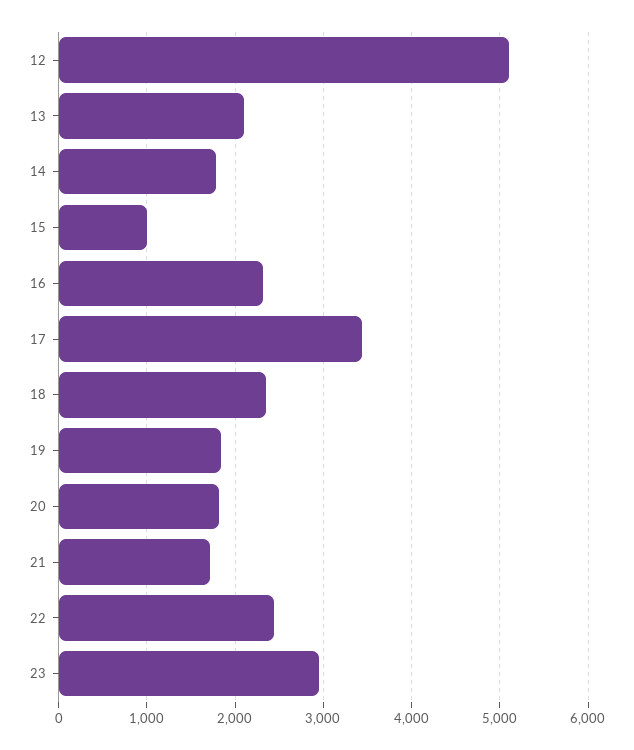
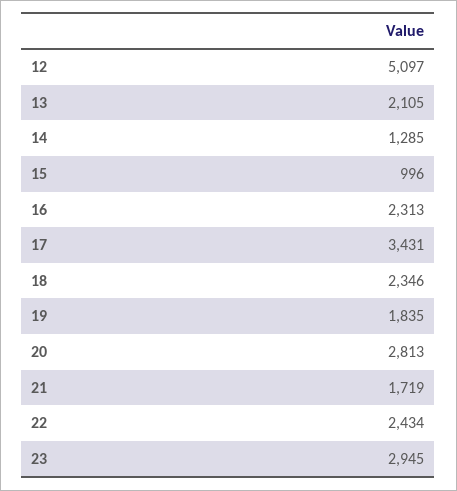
14: 1800 -> 1285
20: 1800 -> 2813

